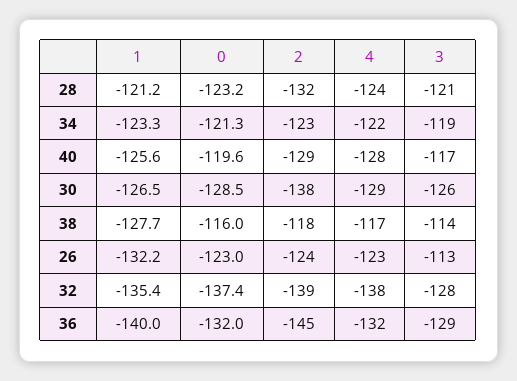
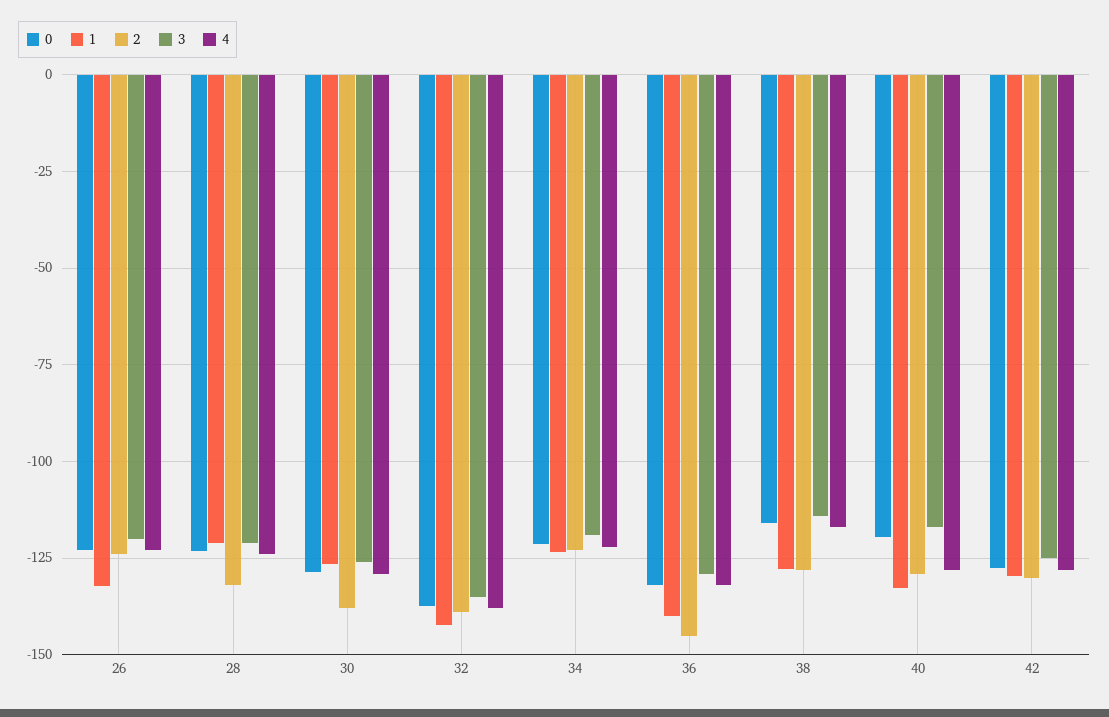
1, 40: -125.6 -> -132.5
2, 38: -118 -> -127.5
3, 26: -113 -> -120
1, 32: -135.4 -> -142.5
3, 32: -128 -> -135
0, 42: none -> -127.5
1, 42: none -> -130
2, 42: none -> -130
3, 42: none -> -125
4, 42: none -> -127.5

